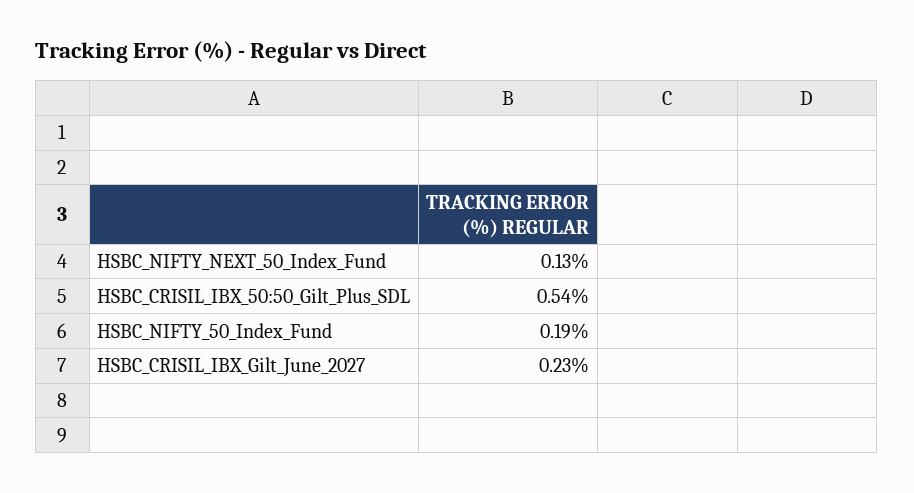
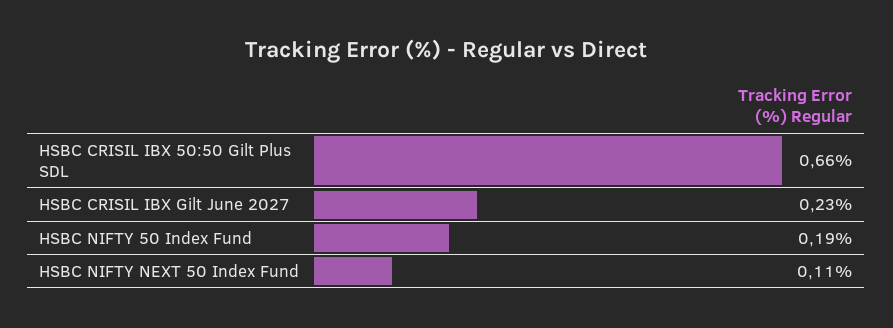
HSBC_NIFTY_NEXT_50_Index_Fund: 0.13 -> 0.11
HSBC_CRISIL_IBX_50:50_Gilt_Plus_SDL: 0.54 -> 0.66

